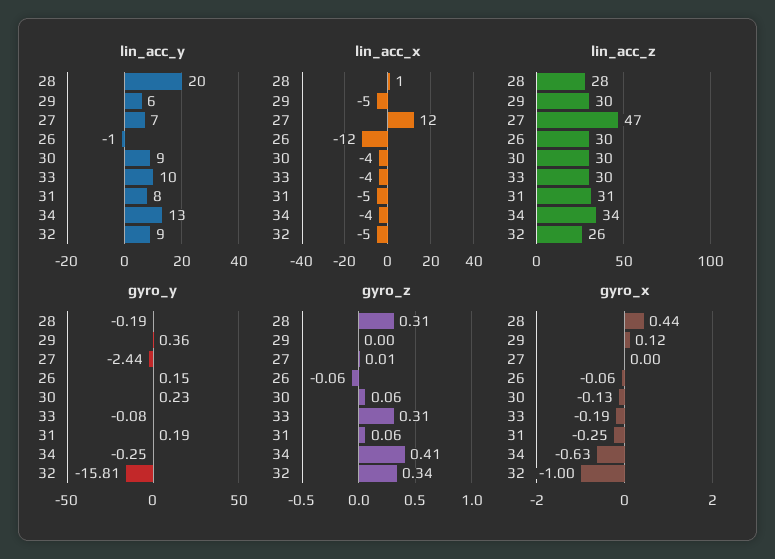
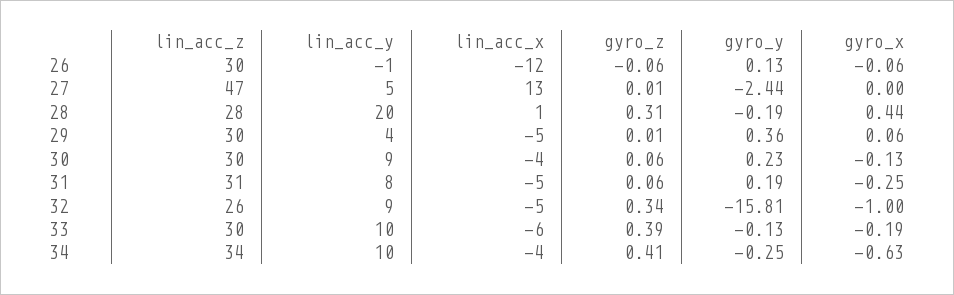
lin_acc_y, 29: 6 -> 4
lin_acc_y, 27: 7 -> 5
lin_acc_y, 34: 13 -> 10
lin_acc_x, 27: 12 -> 13
lin_acc_x, 33: -4 -> -6
gyro_y, 26: 0.15 -> 0.13
gyro_y, 33: -0.08 -> -0.13
gyro_z, 29: 0 -> 0.01
gyro_z, 33: 0.31 -> 0.39
gyro_x, 29: 0.12 -> 0.06

